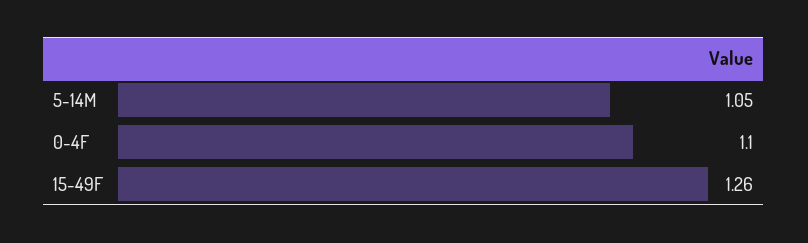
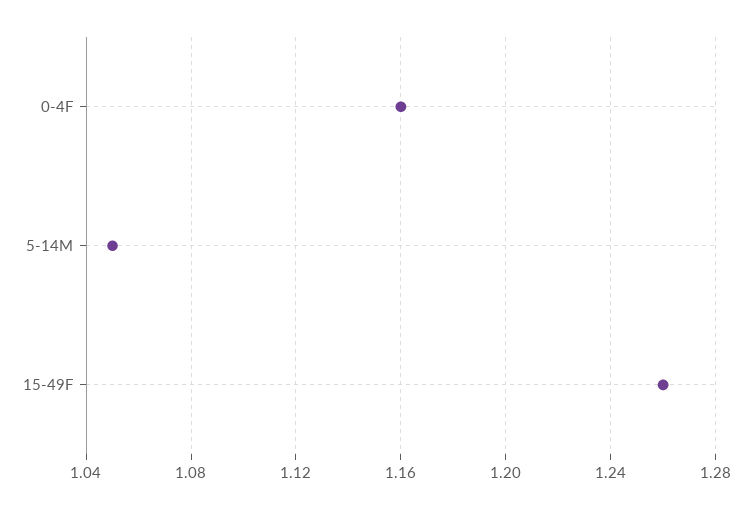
0-4F: 1.1 -> 1.16

